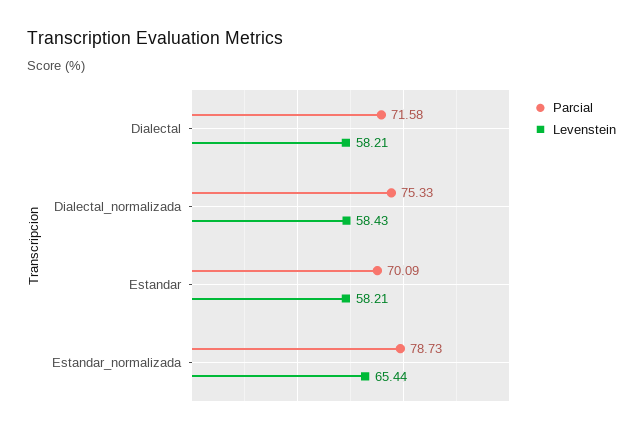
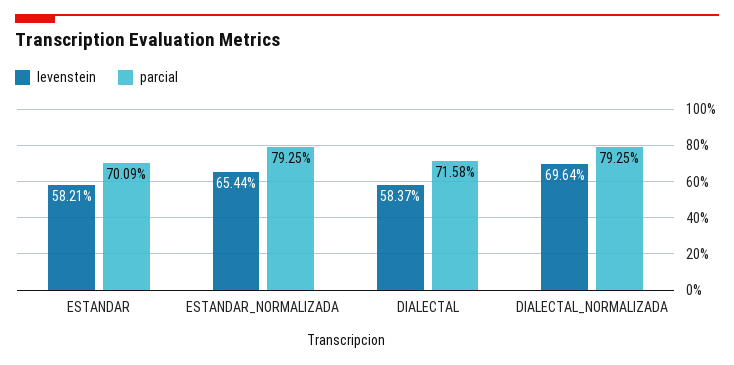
Levenstein, Dialectal: 58.21 -> 58.37
Parcial, Dialectal_normalizada: 75.33 -> 79.25
Levenstein, Dialectal_normalizada: 58.43 -> 69.64
Parcial, Estandar_normalizada: 78.73 -> 79.25

